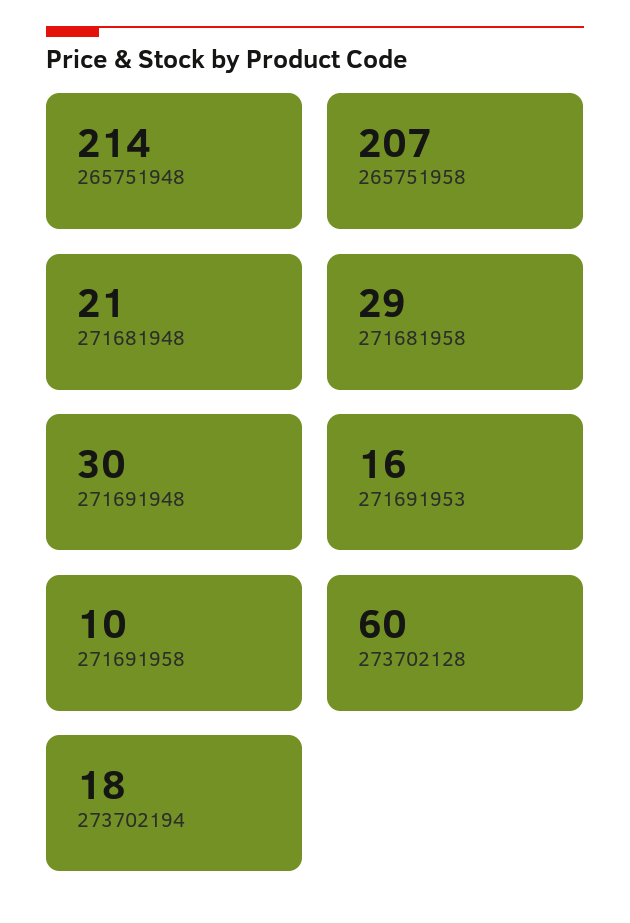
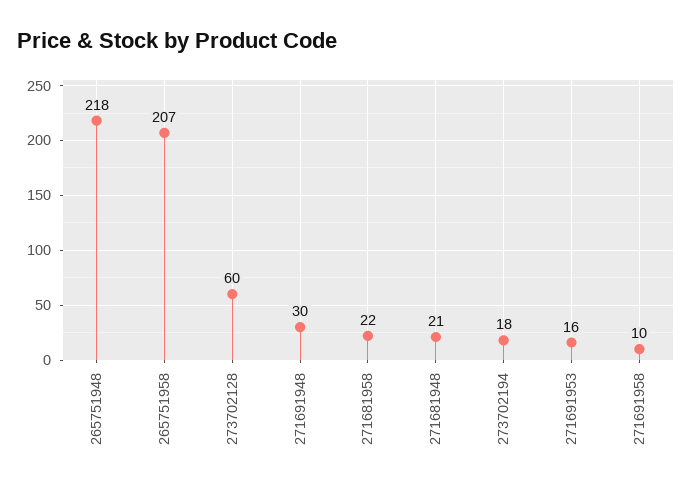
265751948: 214 -> 218
271681958: 29 -> 22

